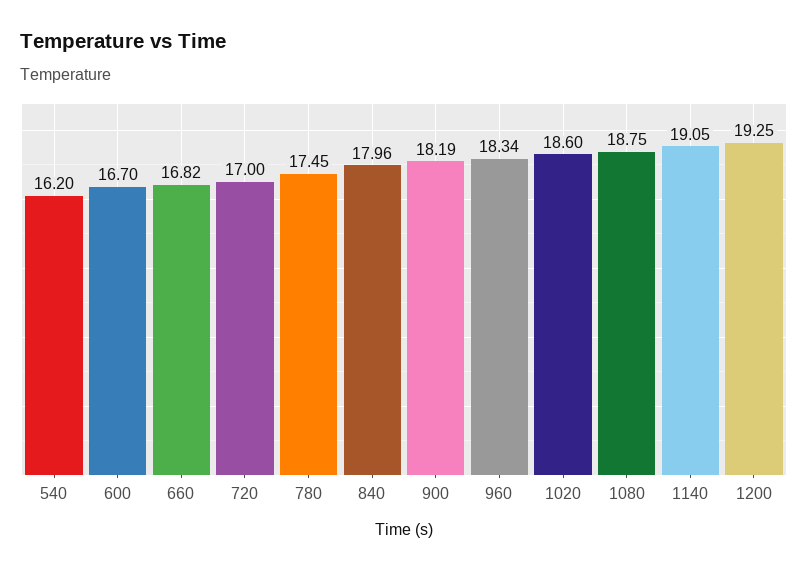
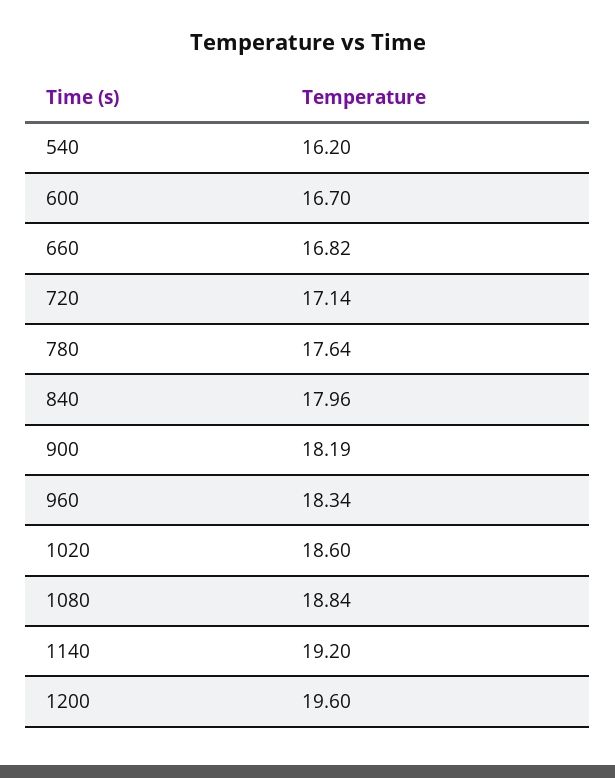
720: 17 -> 17.14
780: 17.45 -> 17.64
1080: 18.75 -> 18.84
1140: 19.05 -> 19.2
1200: 19.25 -> 19.6

